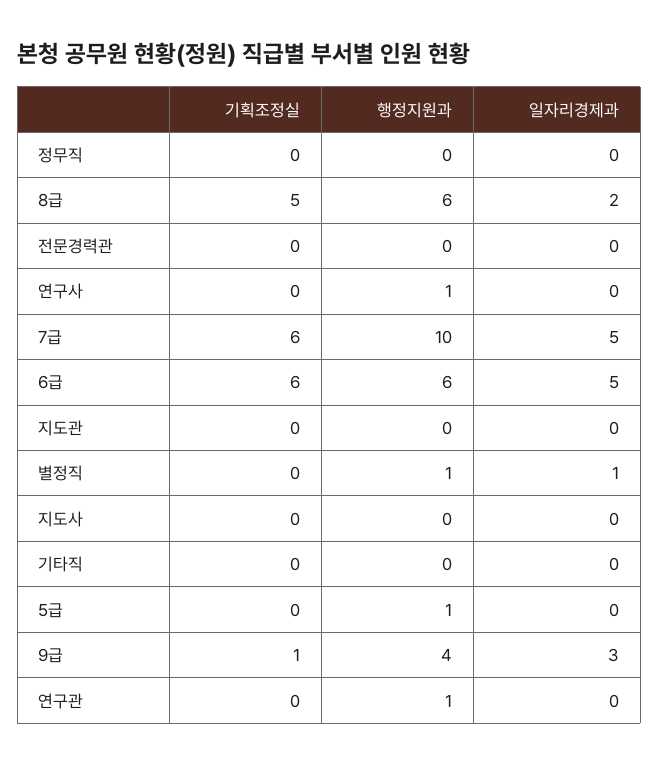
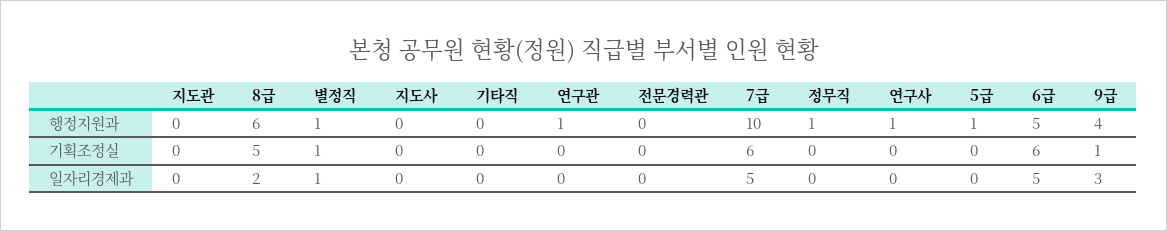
행정지원과, 정무직: 0 -> 1
행정지원과, 6급: 6 -> 5
기획조정실, 별정직: 0 -> 1

